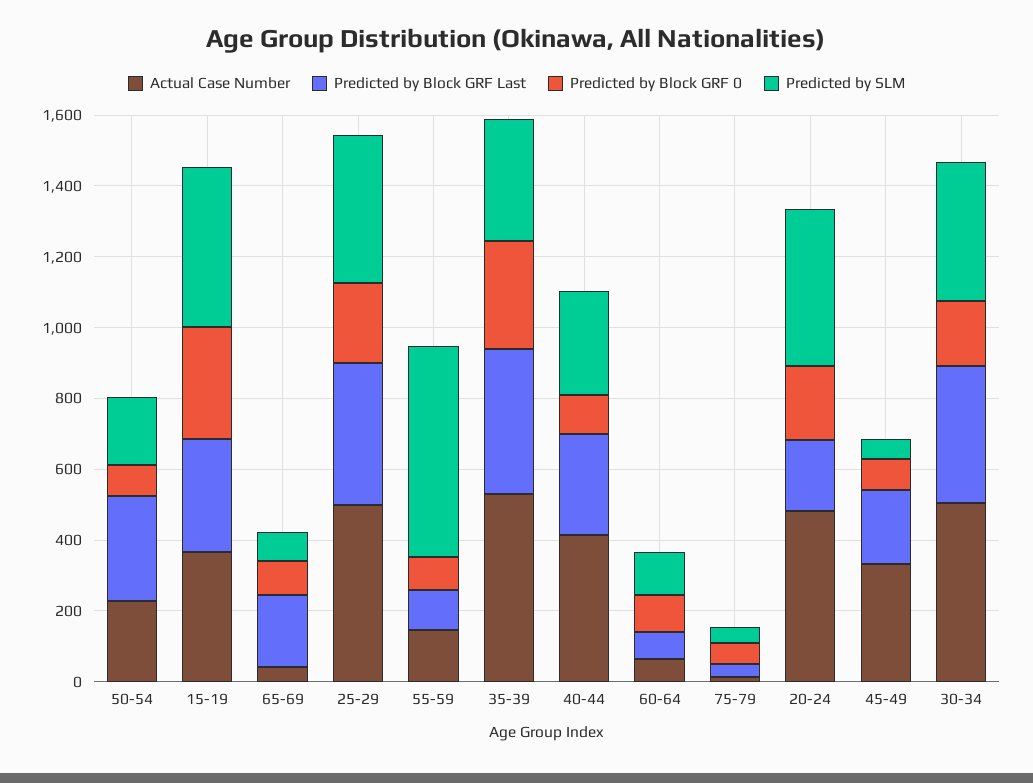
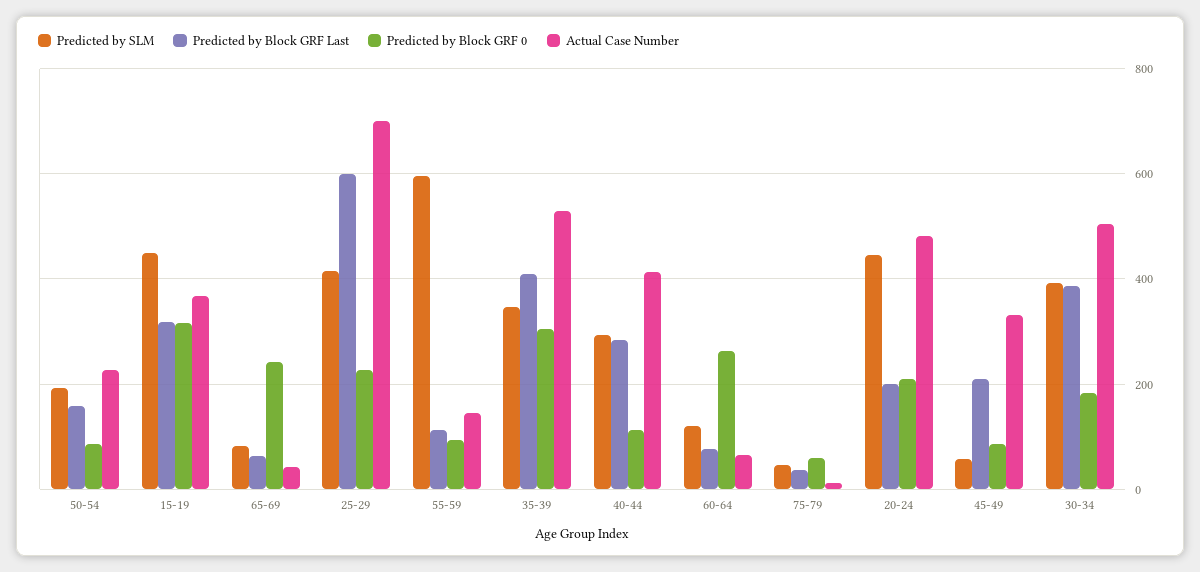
Predicted by Block GRF Last, 50-54: 300 -> 160
Predicted by Block GRF Last, 65-69: 200 -> 60
Predicted by Block GRF 0, 65-69: 100 -> 240
Actual Case Number, 25-29: 500 -> 700
Predicted by Block GRF Last, 25-29: 400 -> 600
Predicted by Block GRF 0, 60-64: 100 -> 260

